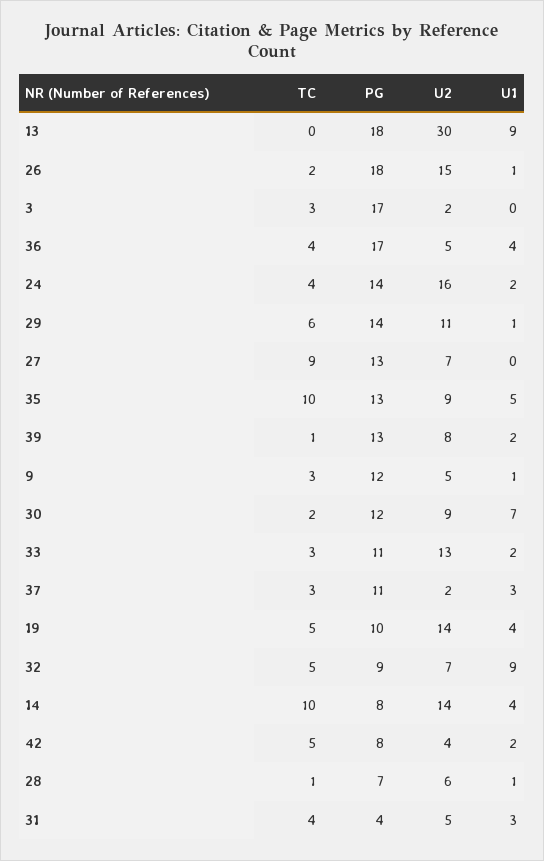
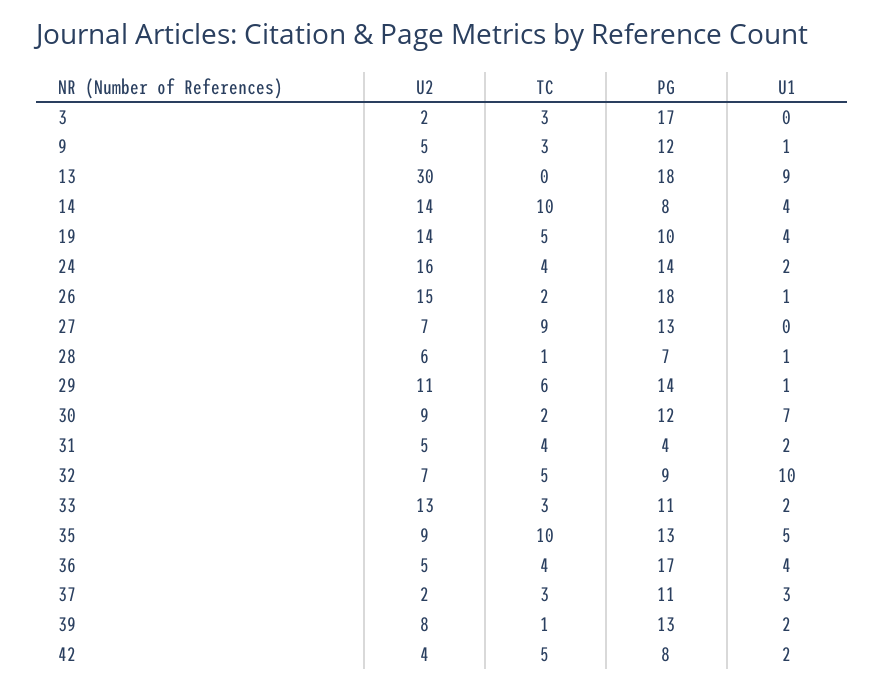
U1, 32: 9 -> 10
U1, 31: 3 -> 2

